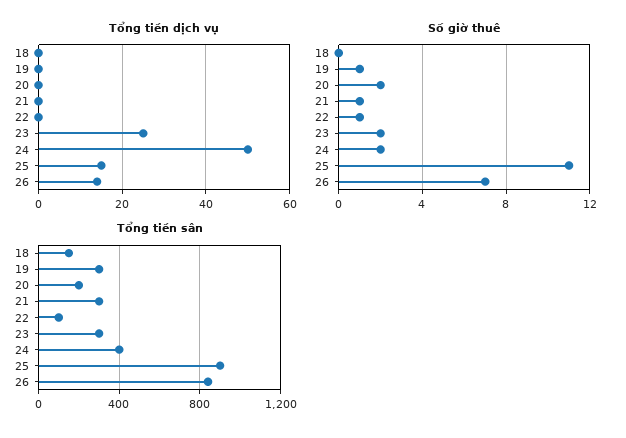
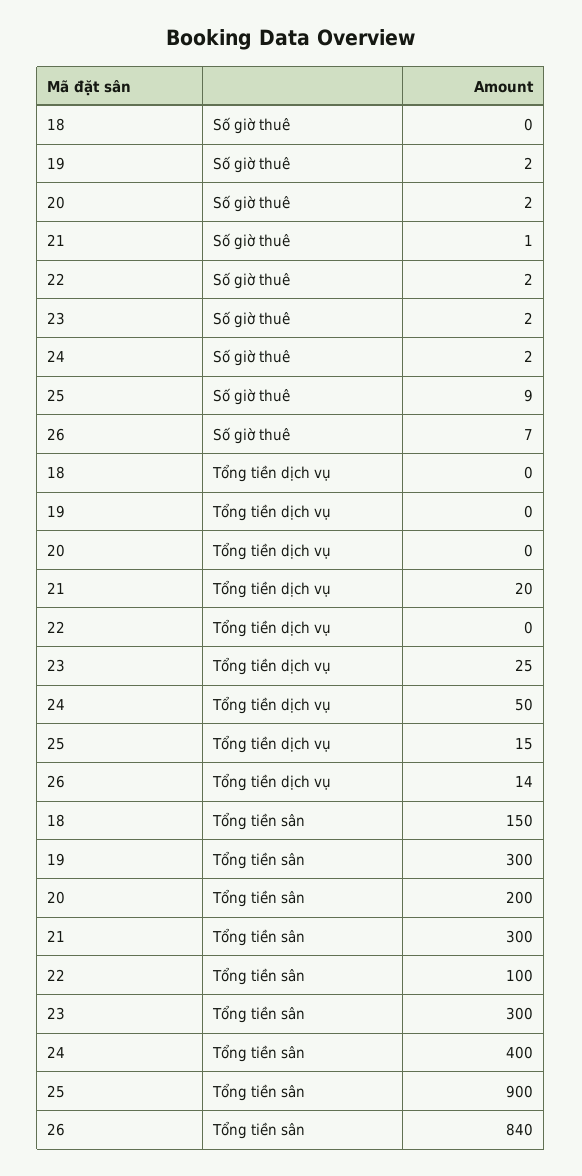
Tổng tiền dịch vụ, 21: 0 -> 20
Số giờ thuê, 19: 1 -> 2
Số giờ thuê, 22: 1 -> 2
Số giờ thuê, 25: 11 -> 9

